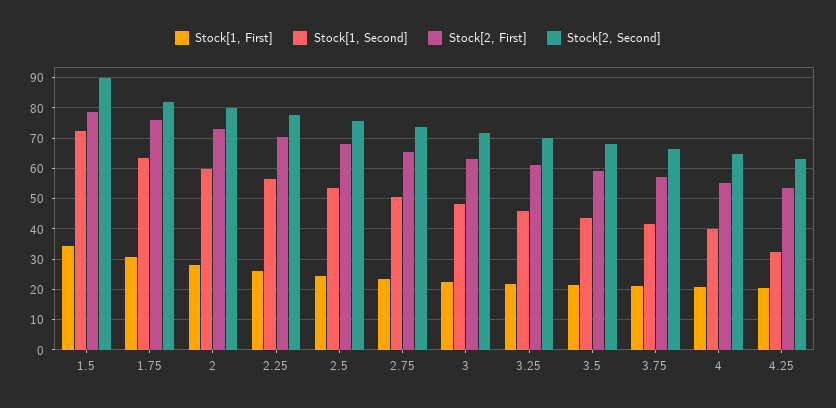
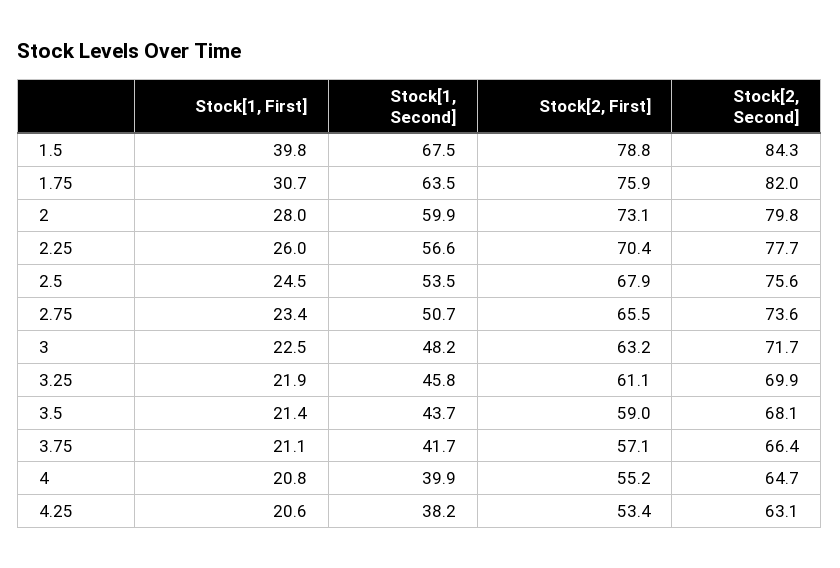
Stock[1, First], 1.5: 34 -> 39.8
Stock[1, Second], 1.5: 72 -> 67.5
Stock[2, Second], 1.5: 90 -> 84.3
Stock[1, Second], 4.25: 32 -> 38.2

